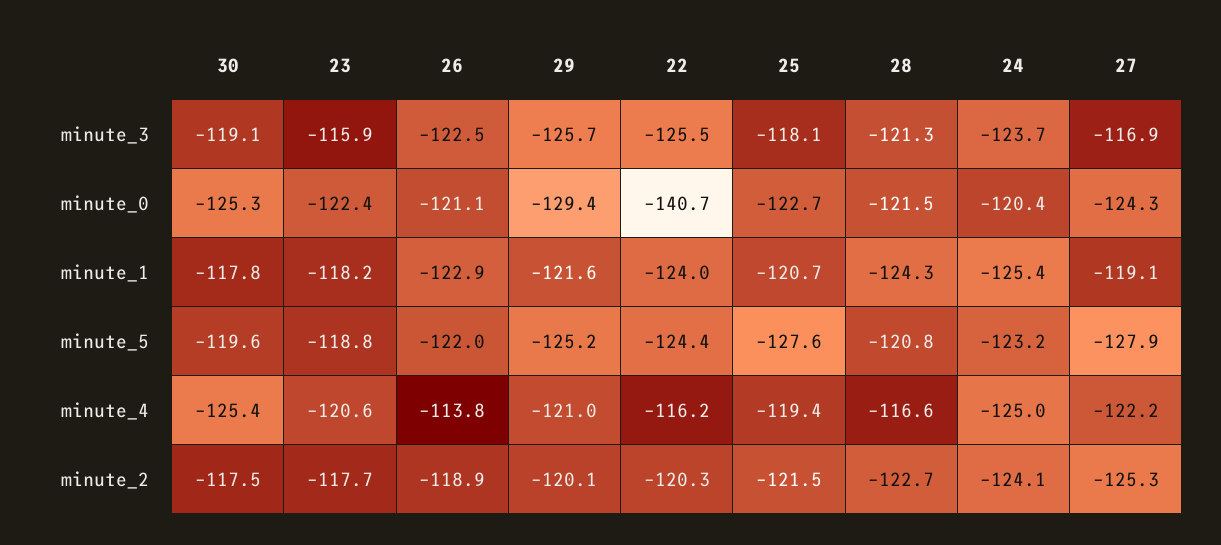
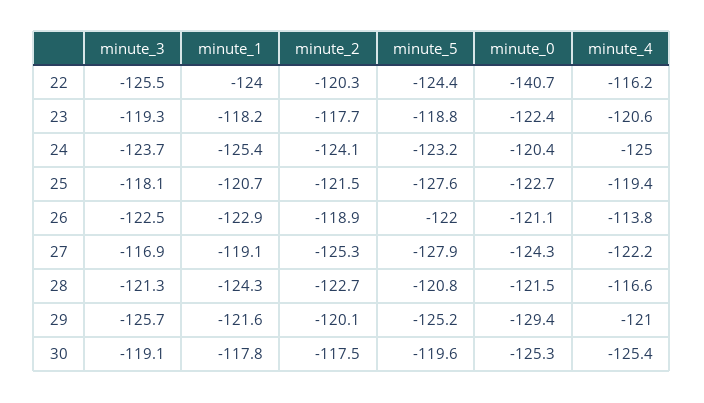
23, minute_3: -115.9 -> -119.3

